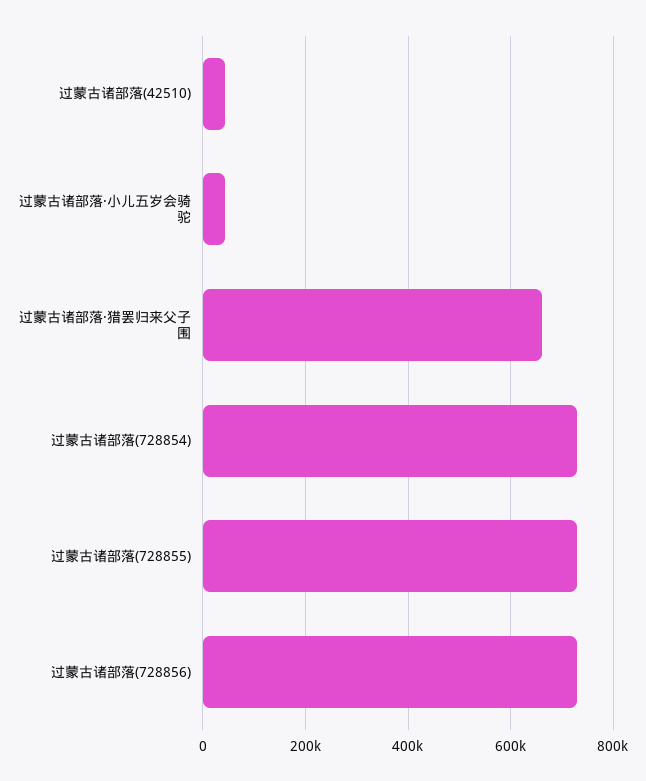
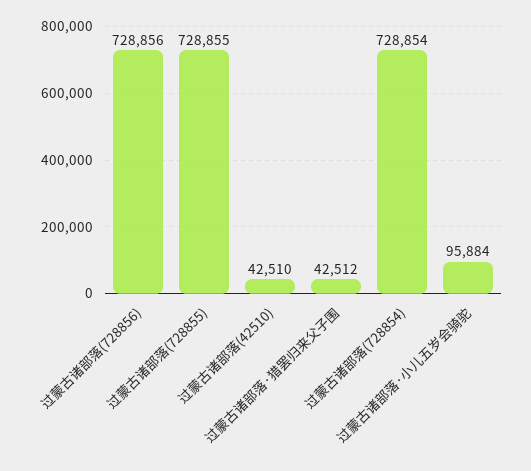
过蒙古诸部落·小儿五岁会骑驼: 40000 -> 95884
过蒙古诸部落·猎罢归来父子围: 660000 -> 42512

